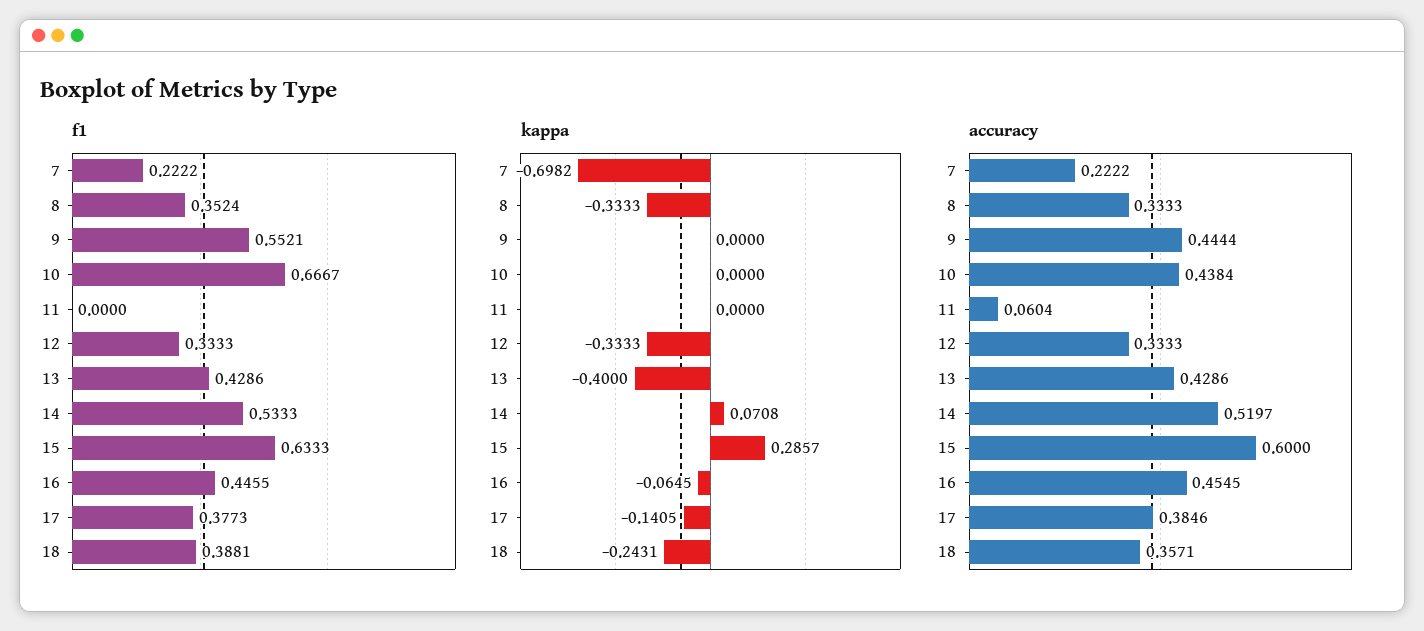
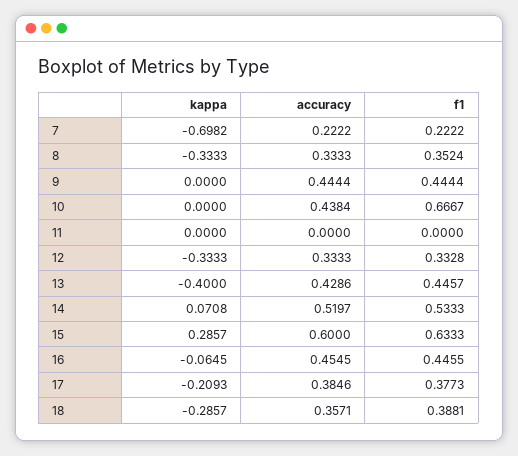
f1, 9: 0.5521 -> 0.4444
f1, 12: 0.3333 -> 0.3328
f1, 13: 0.4286 -> 0.4457
kappa, 17: -0.1405 -> -0.2093
kappa, 18: -0.2431 -> -0.2857
accuracy, 11: 0.0604 -> 0

